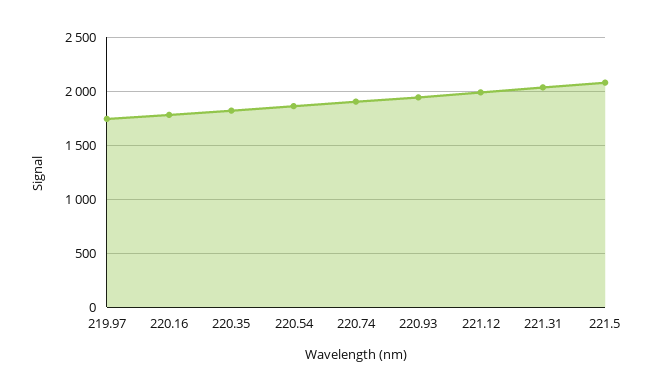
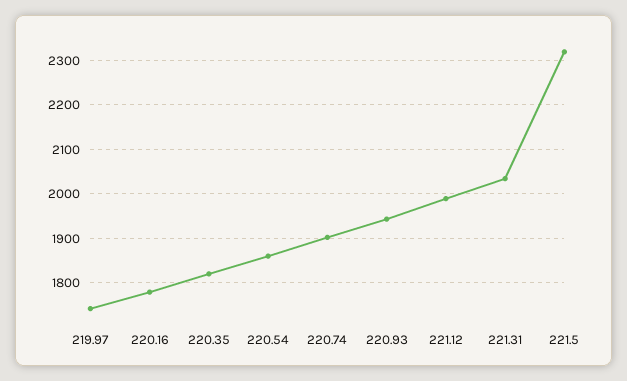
221.5: 2100 -> 2320

